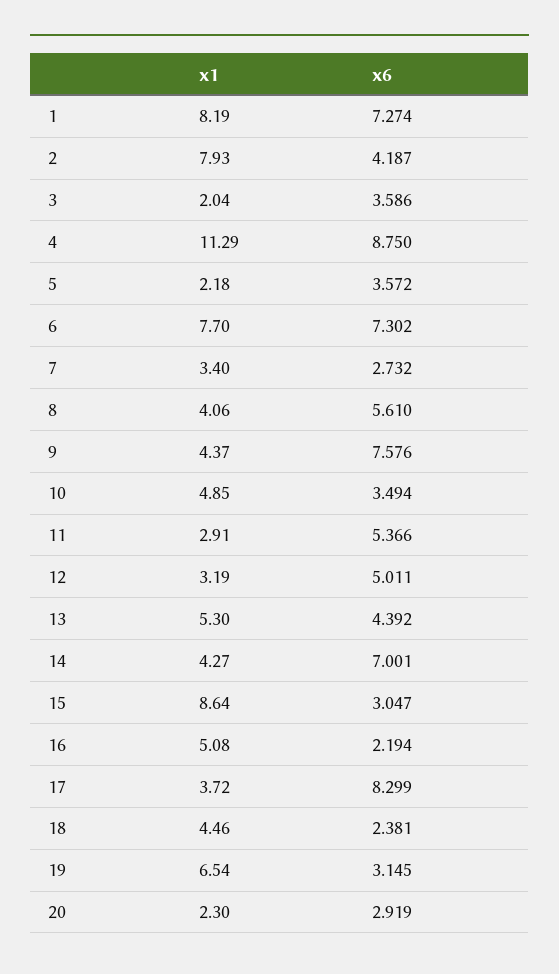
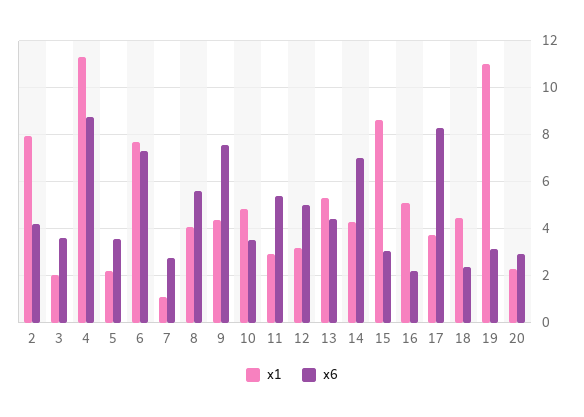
x1, 1: 8.19 -> none
x6, 1: 7.274 -> none
x1, 7: 3.4 -> 1
x1, 19: 6.54 -> 11

